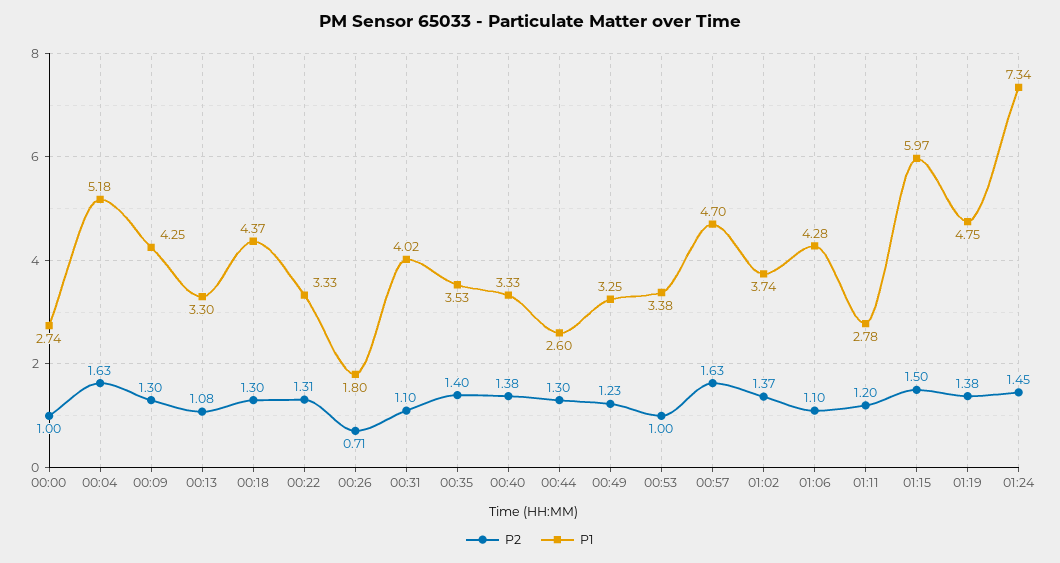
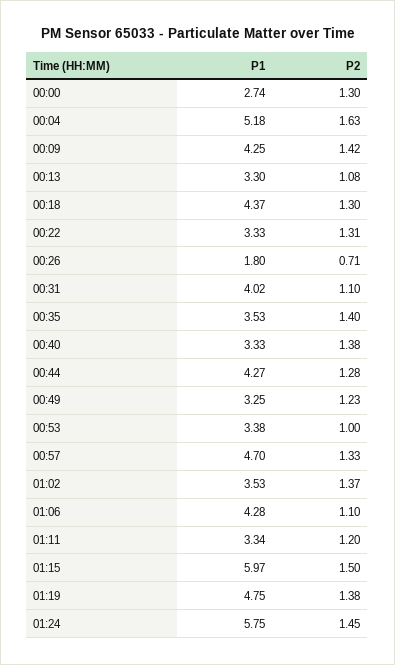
P2, 00:00: 1 -> 1.3
P2, 00:09: 1.3 -> 1.42
P2, 00:44: 1.3 -> 1.28
P1, 00:44: 2.6 -> 4.27
P2, 00:57: 1.63 -> 1.33
P1, 01:02: 3.74 -> 3.53
P1, 01:11: 2.78 -> 3.34
P1, 01:24: 7.34 -> 5.75

